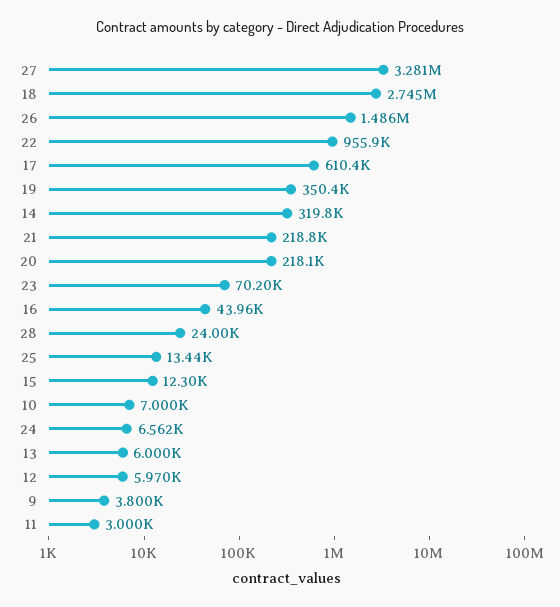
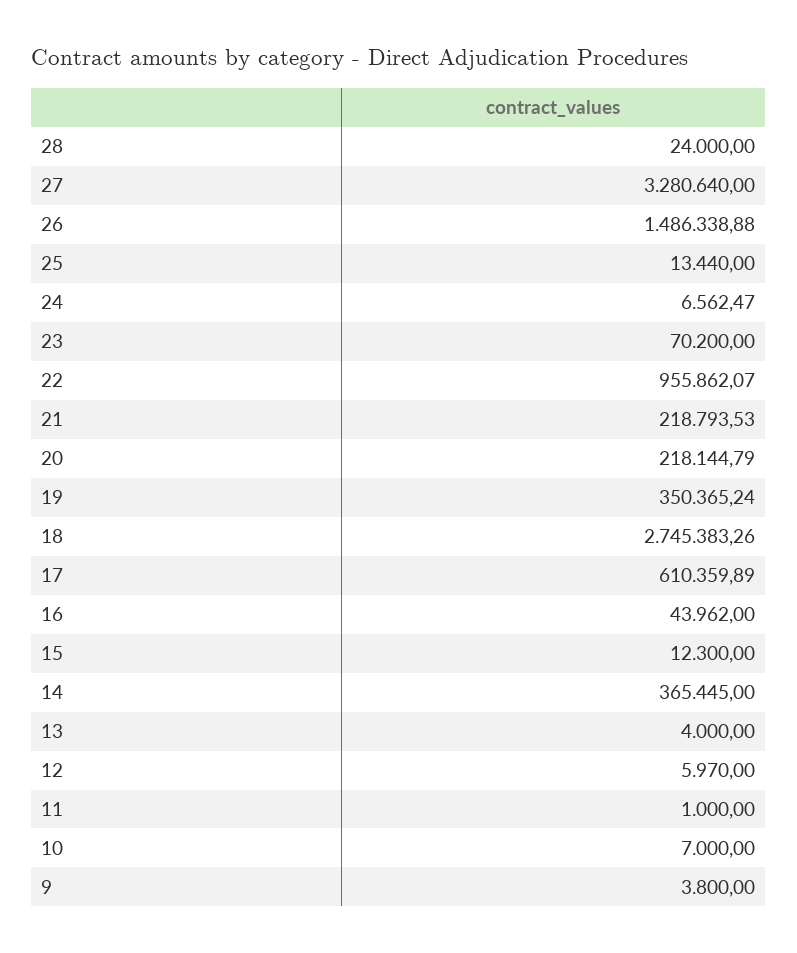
14: 319800 -> 365445
13: 6000 -> 4000
11: 3000 -> 1000

